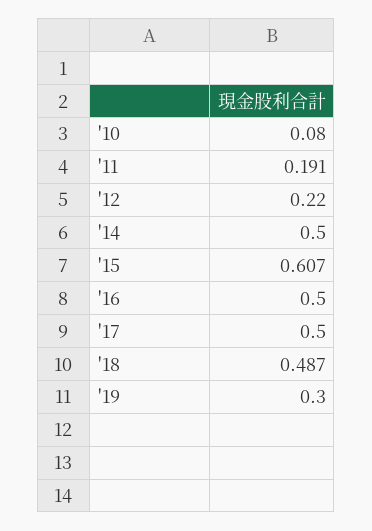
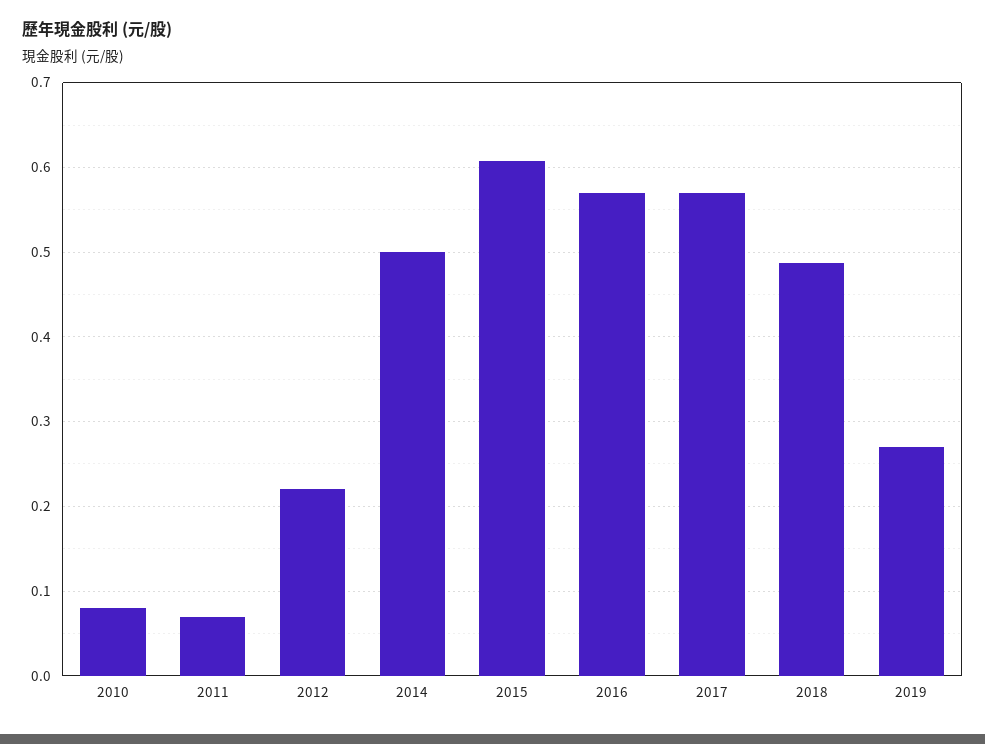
'11: 0.191 -> 0.07
'16: 0.5 -> 0.57
'17: 0.5 -> 0.57
'19: 0.3 -> 0.27

